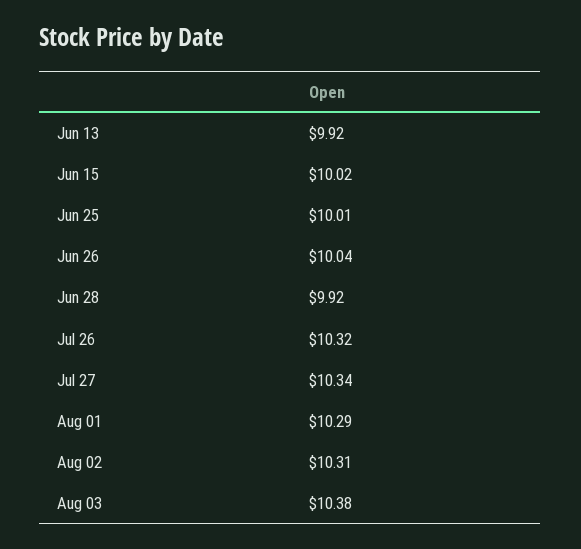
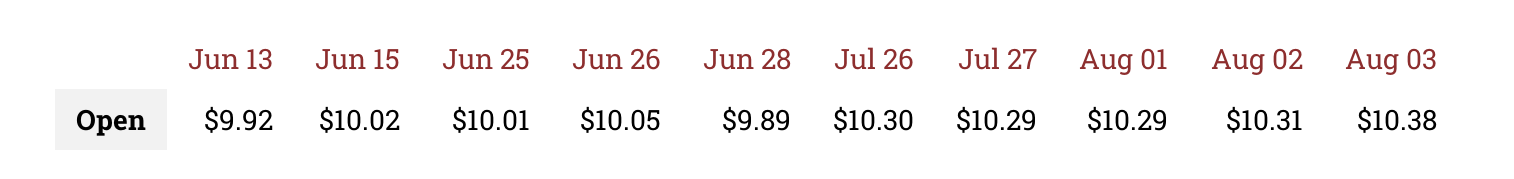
Jun 26: 10.04 -> 10.05
Jun 28: 9.92 -> 9.89
Jul 26: 10.32 -> 10.3
Jul 27: 10.34 -> 10.29

